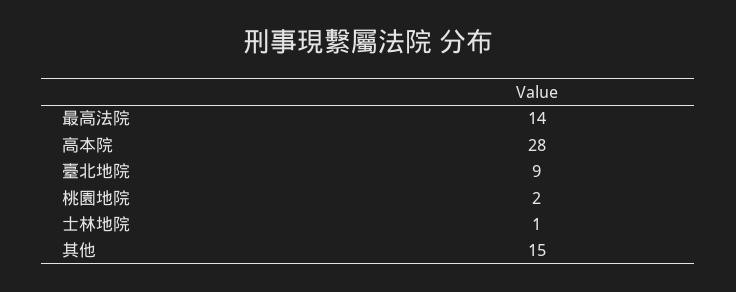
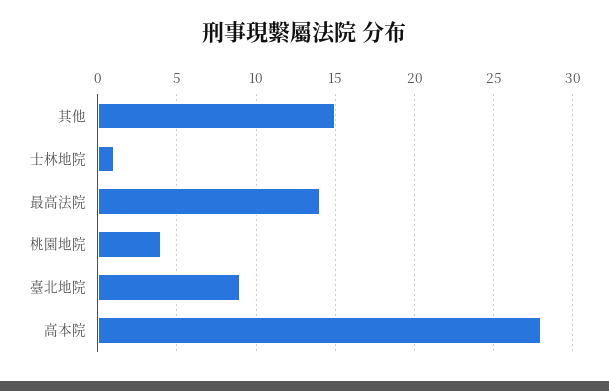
桃園地院: 2 -> 4

